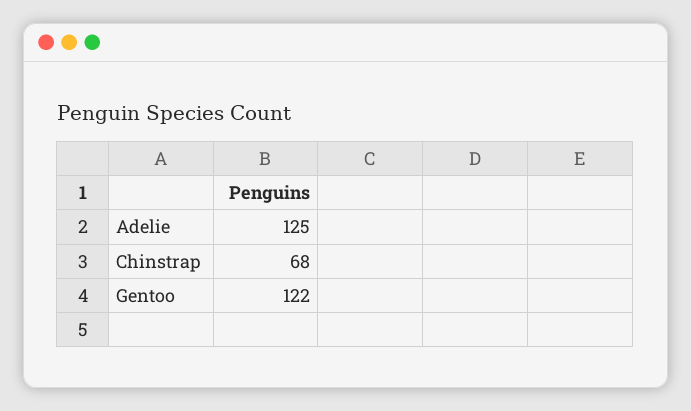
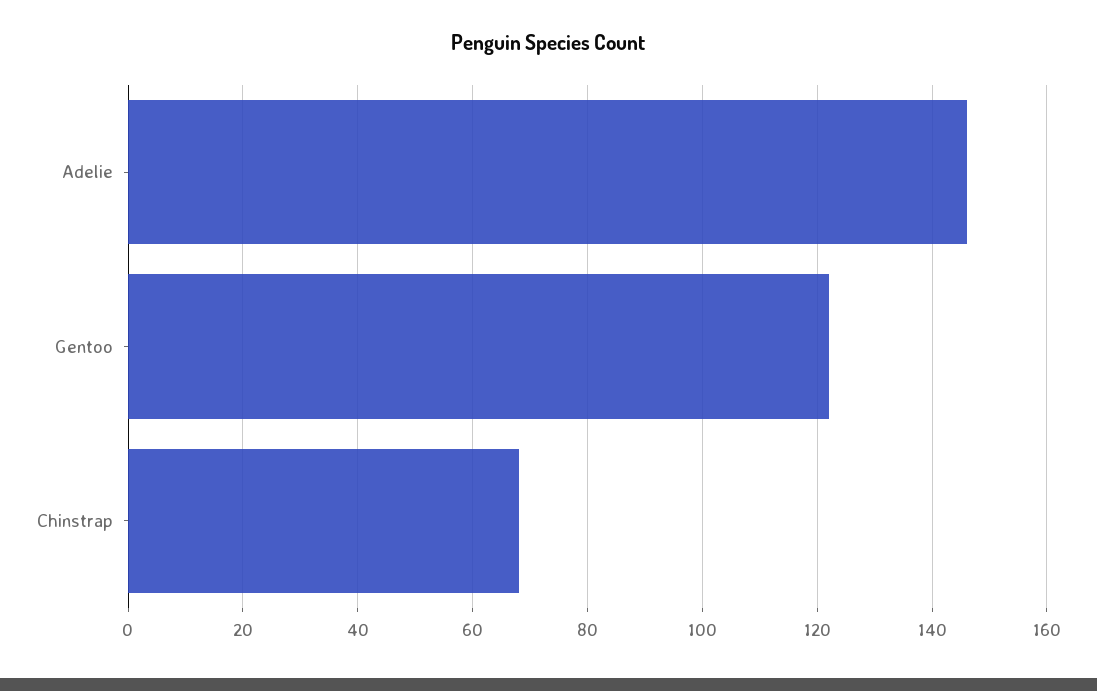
Adelie: 125 -> 145

